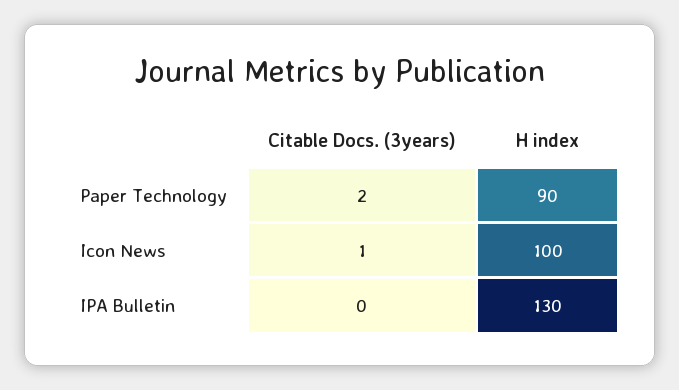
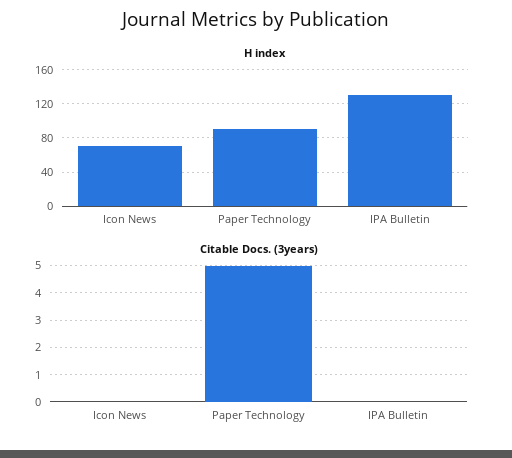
Citable Docs. (3years), Paper Technology: 2 -> 5
Citable Docs. (3years), Icon News: 1 -> 0
H index, Icon News: 100 -> 70

